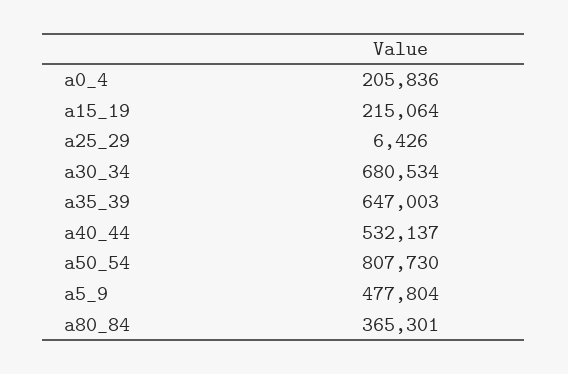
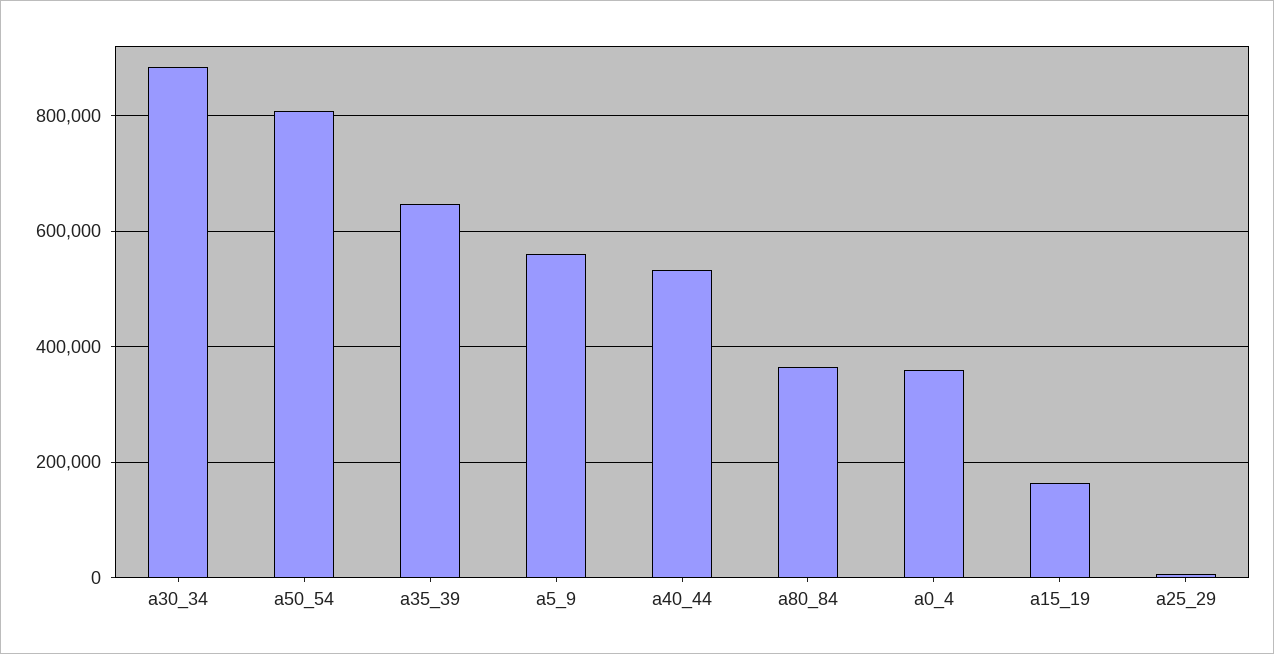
a0_4: 205836 -> 360000
a15_19: 215064 -> 160000
a30_34: 680534 -> 880000
a5_9: 477804 -> 560000

